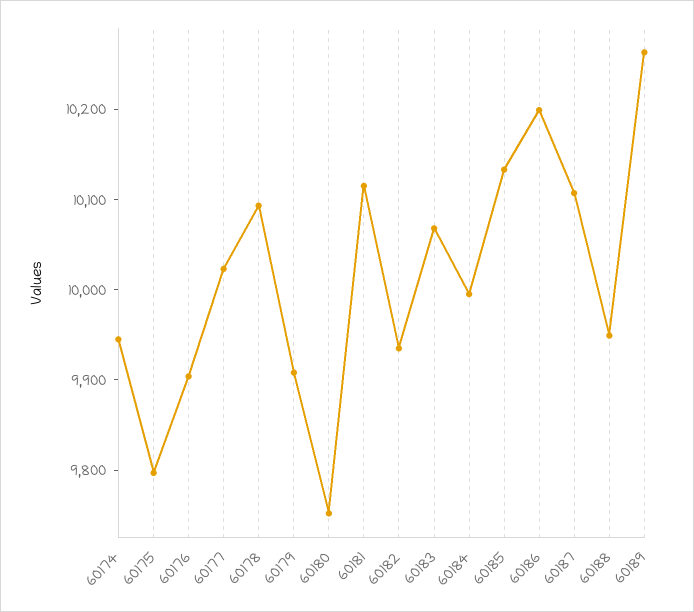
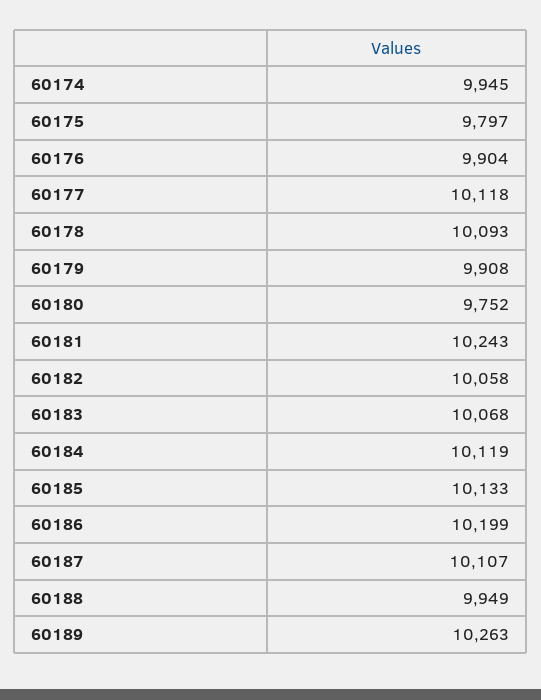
60177: 10020 -> 10118
60181: 10120 -> 10243
60182: 9940 -> 10058
60184: 10000 -> 10119

